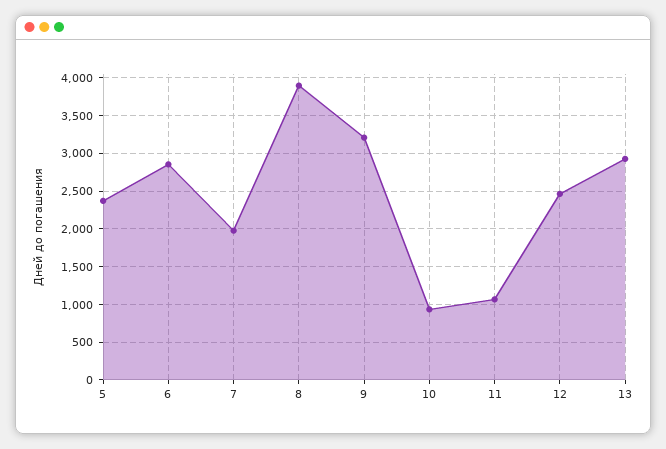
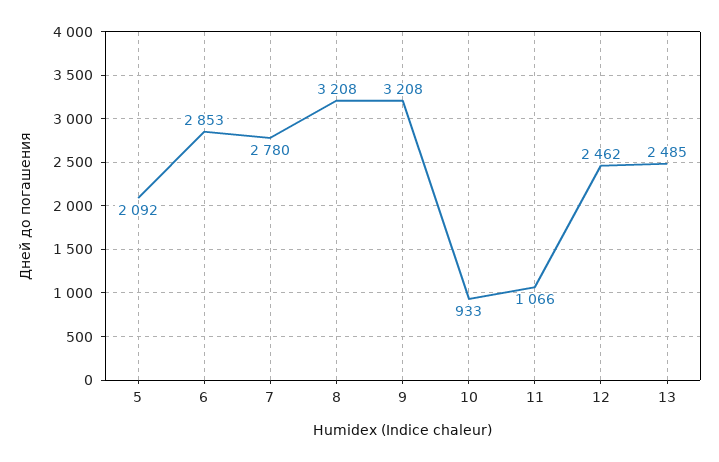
5: 2400 -> 2092
7: 2000 -> 2780
8: 3900 -> 3208
13: 2900 -> 2485

